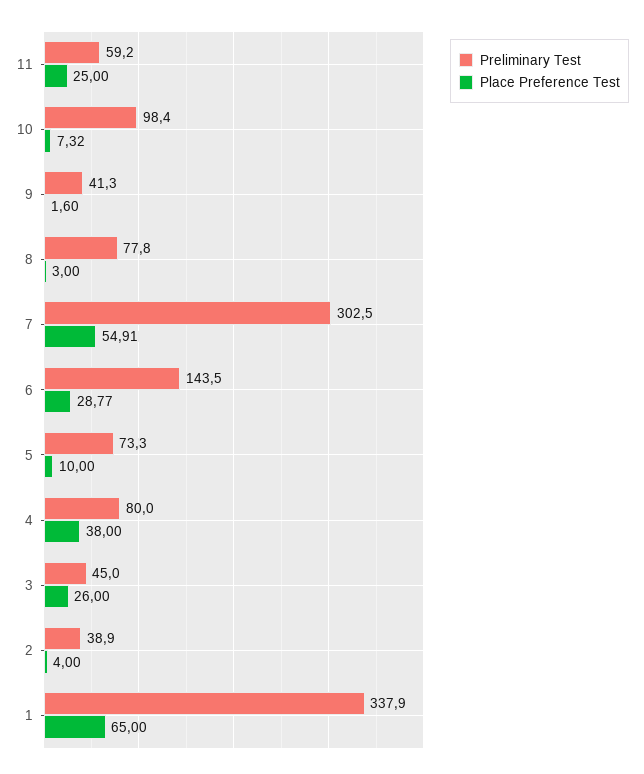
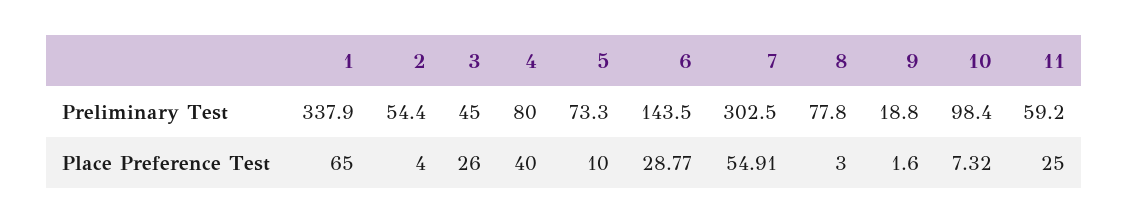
Preliminary Test, 9: 41.3 -> 18.8
Place Preference Test, 4: 38 -> 40
Preliminary Test, 2: 38.9 -> 54.4

